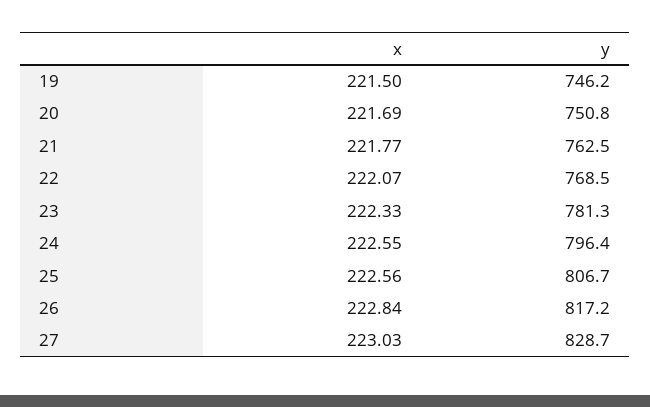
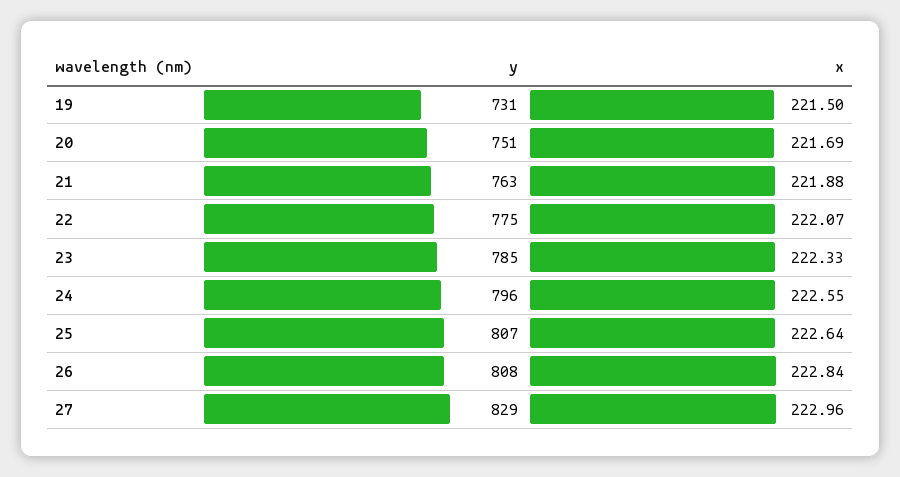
y, 19: 746.2 -> 731
x, 21: 221.77 -> 221.88
y, 22: 768.5 -> 775
y, 23: 781.3 -> 785
x, 25: 222.56 -> 222.64
y, 26: 817.2 -> 808
x, 27: 223.03 -> 222.96

